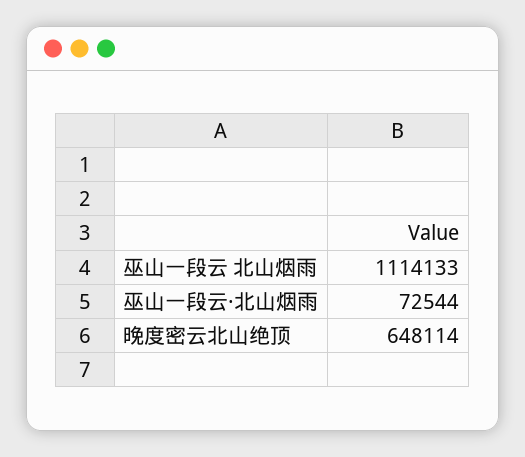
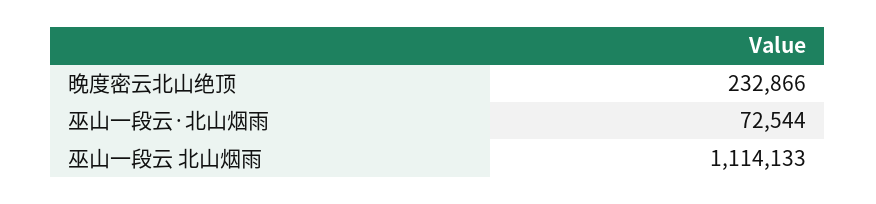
晚度密云北山绝顶: 648114 -> 232866

